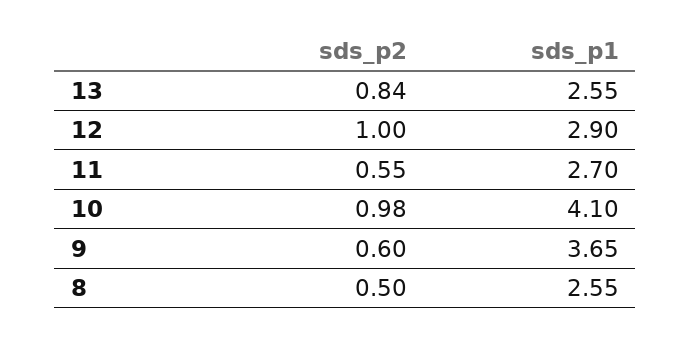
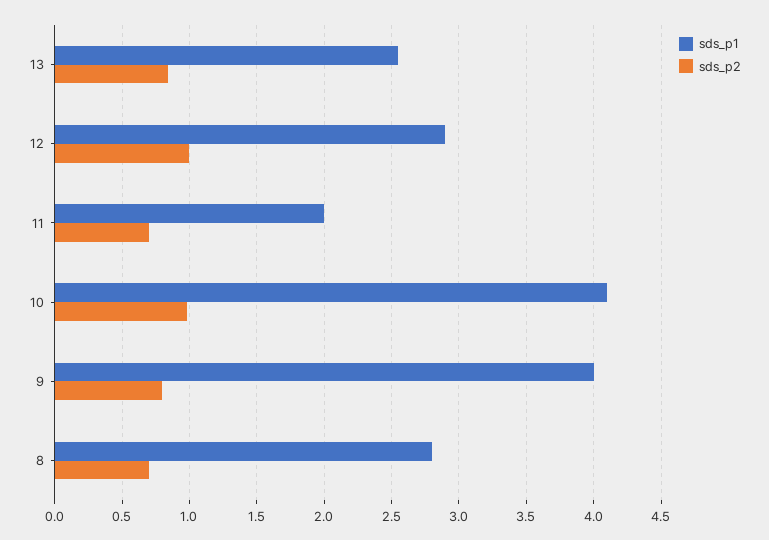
sds_p2, 11: 0.55 -> 0.7
sds_p1, 11: 2.7 -> 2
sds_p2, 9: 0.6 -> 0.8
sds_p1, 9: 3.65 -> 4
sds_p2, 8: 0.5 -> 0.7
sds_p1, 8: 2.55 -> 2.8

